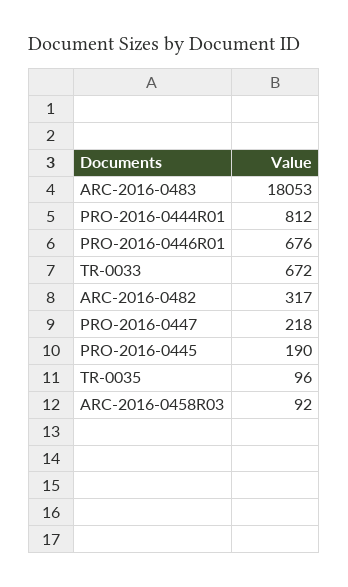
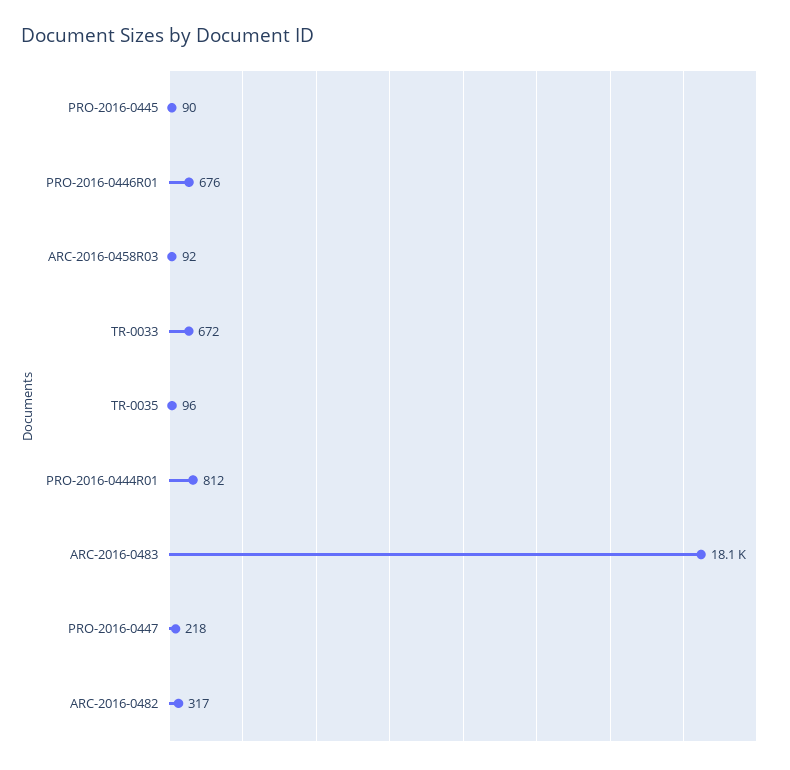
PRO-2016-0445: 190 -> 90

